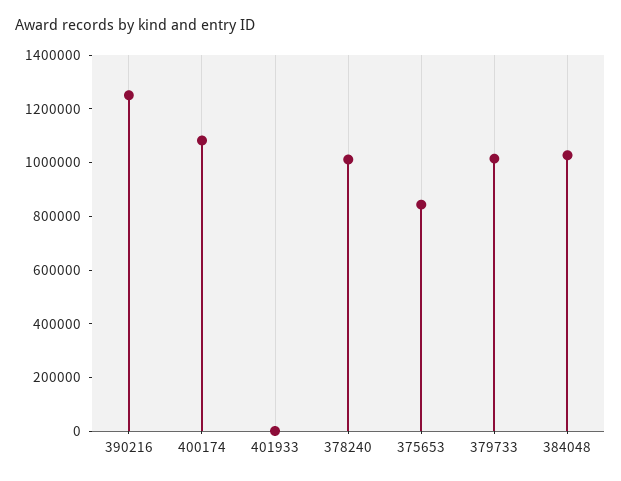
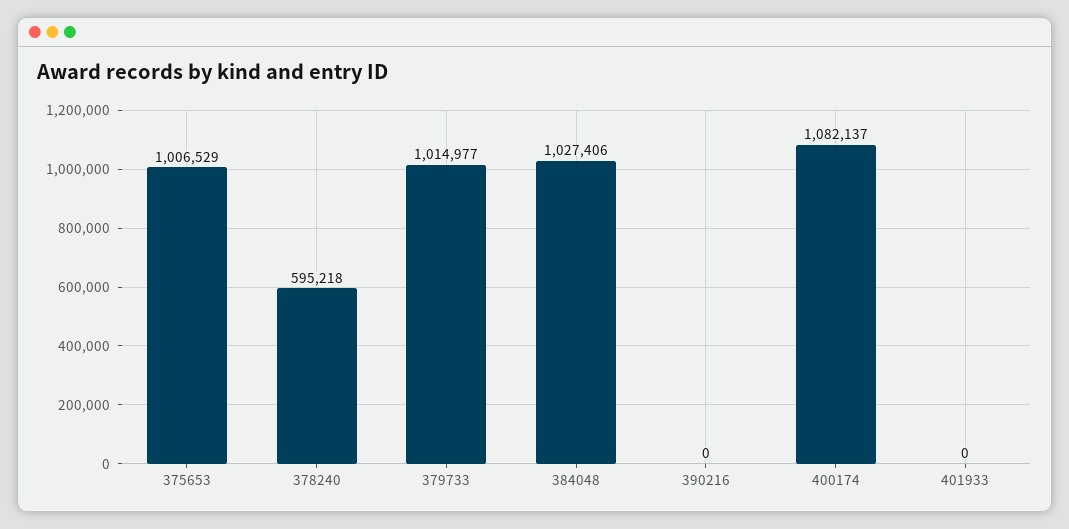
390216: 1250000 -> 0
378240: 1000000 -> 595218
375653: 850000 -> 1006529

